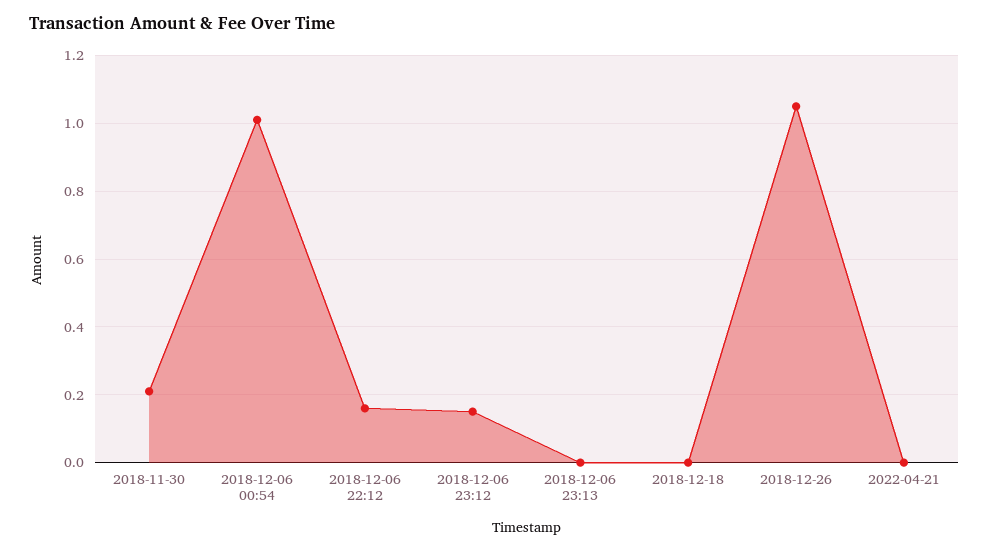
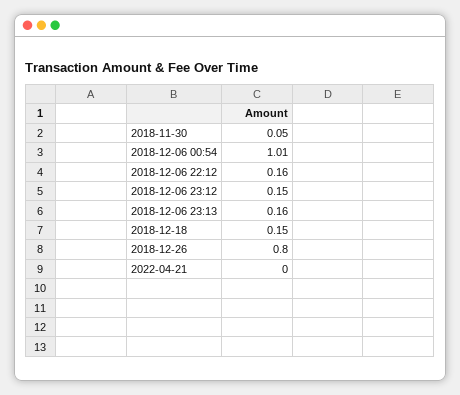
2018-11-30: 0.2 -> 0.05
2018-12-06 23:13: 0 -> 0.16
2018-12-18: 0 -> 0.15
2018-12-26: 1.05 -> 0.8

